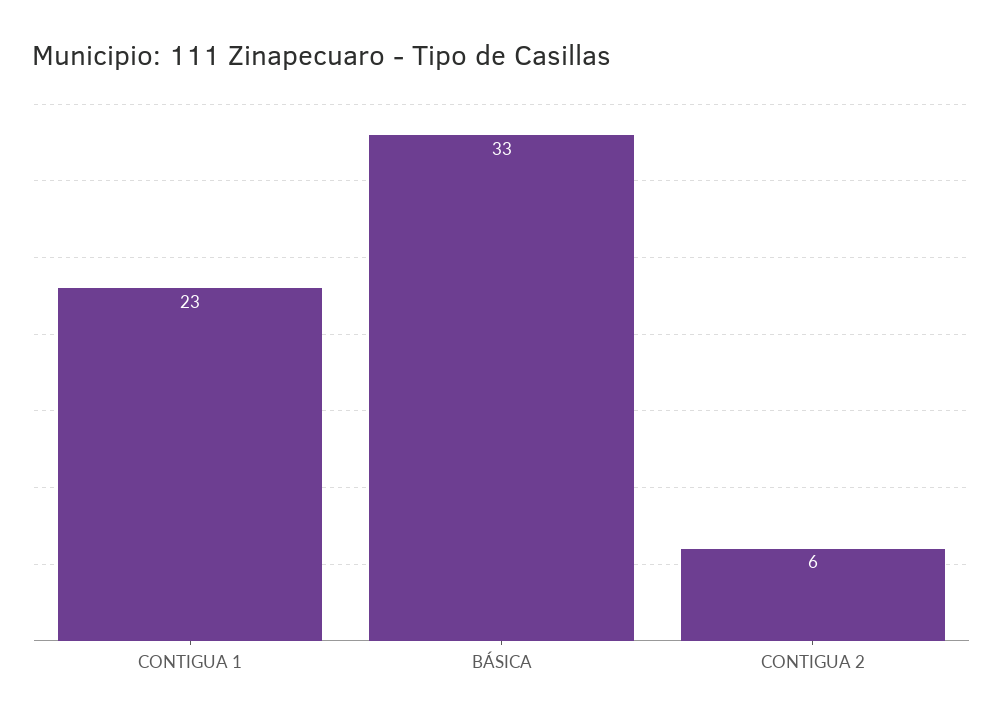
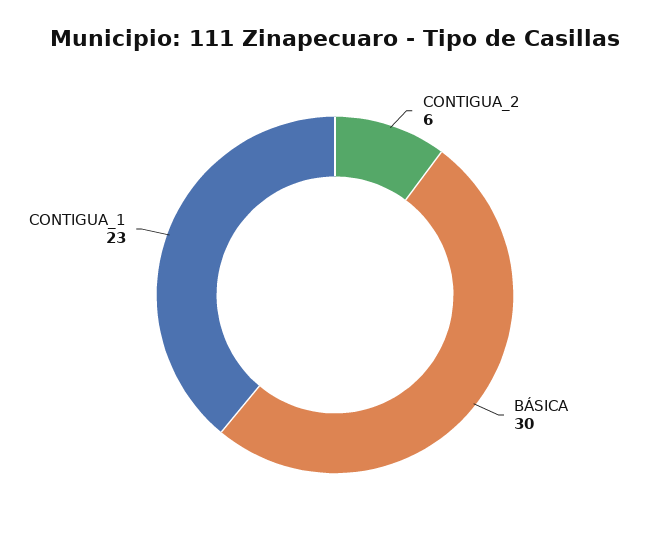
BÁSICA: 33 -> 30

